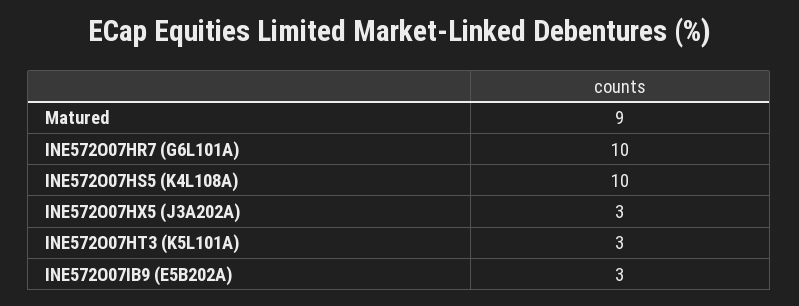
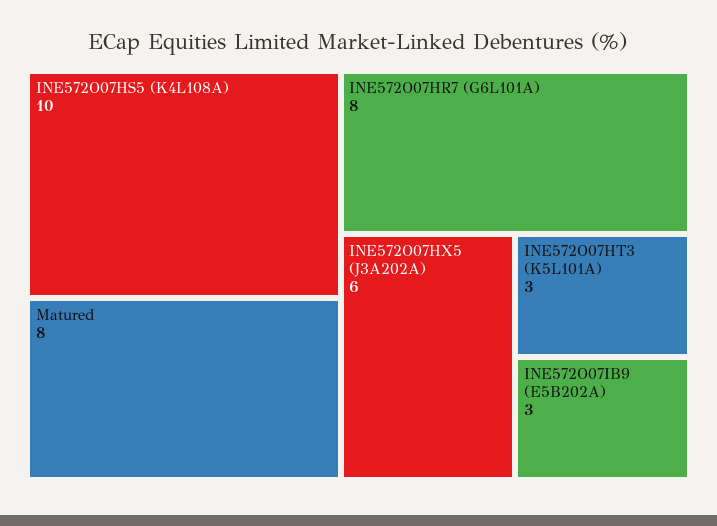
Matured: 9 -> 8
INE572O07HR7 (G6L101A): 10 -> 8
INE572O07HX5 (J3A202A): 3 -> 6

